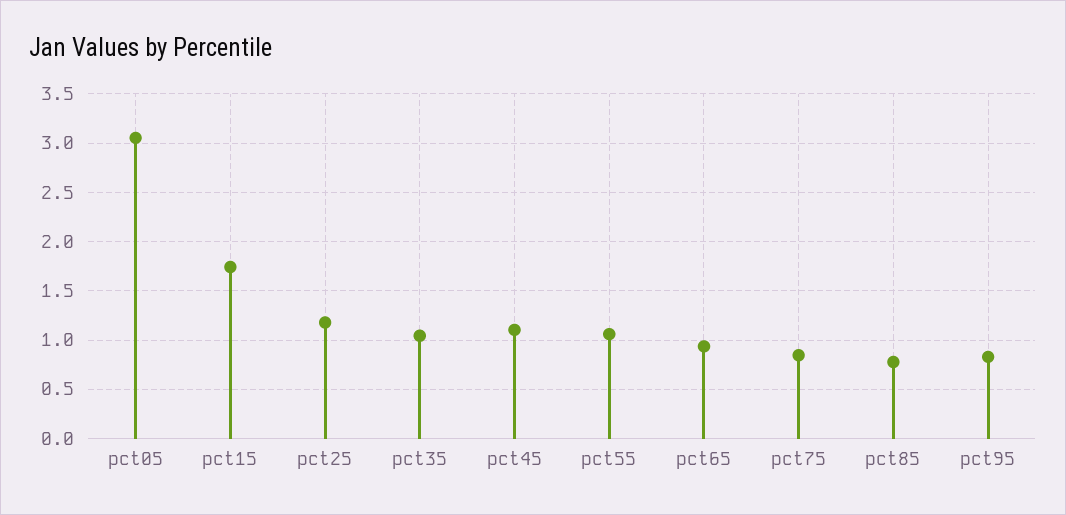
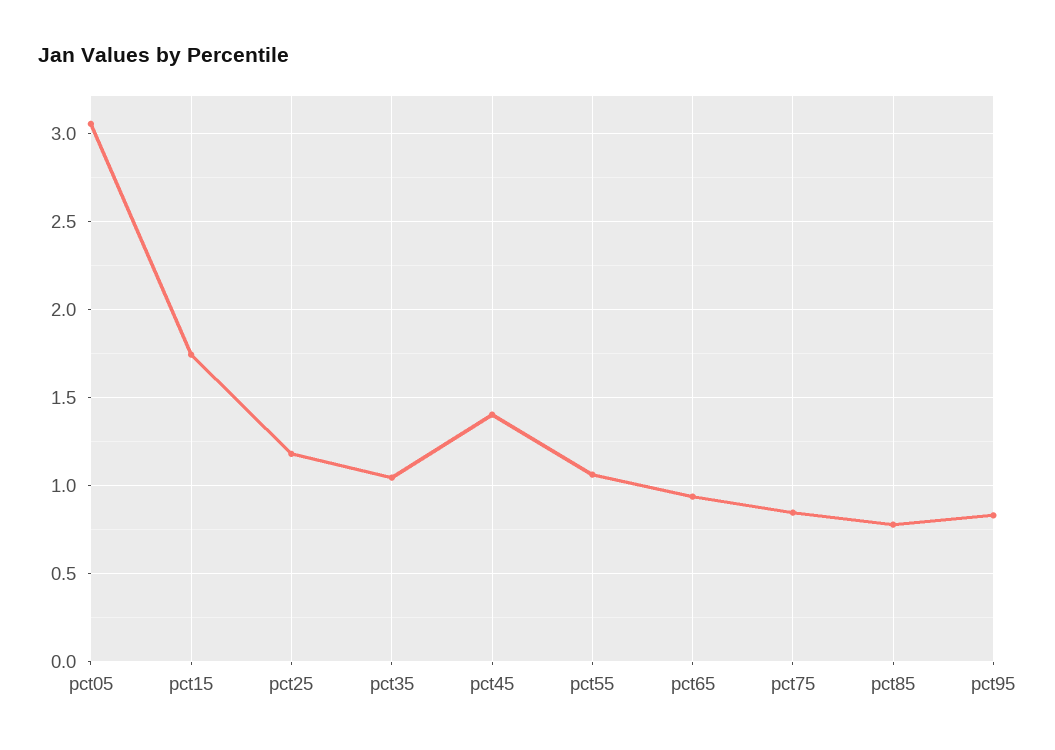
pct45: 1.1 -> 1.4

